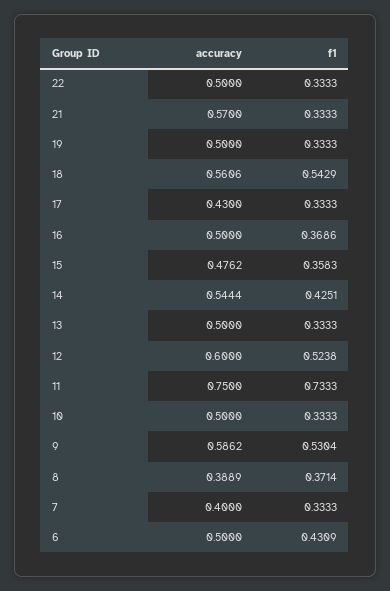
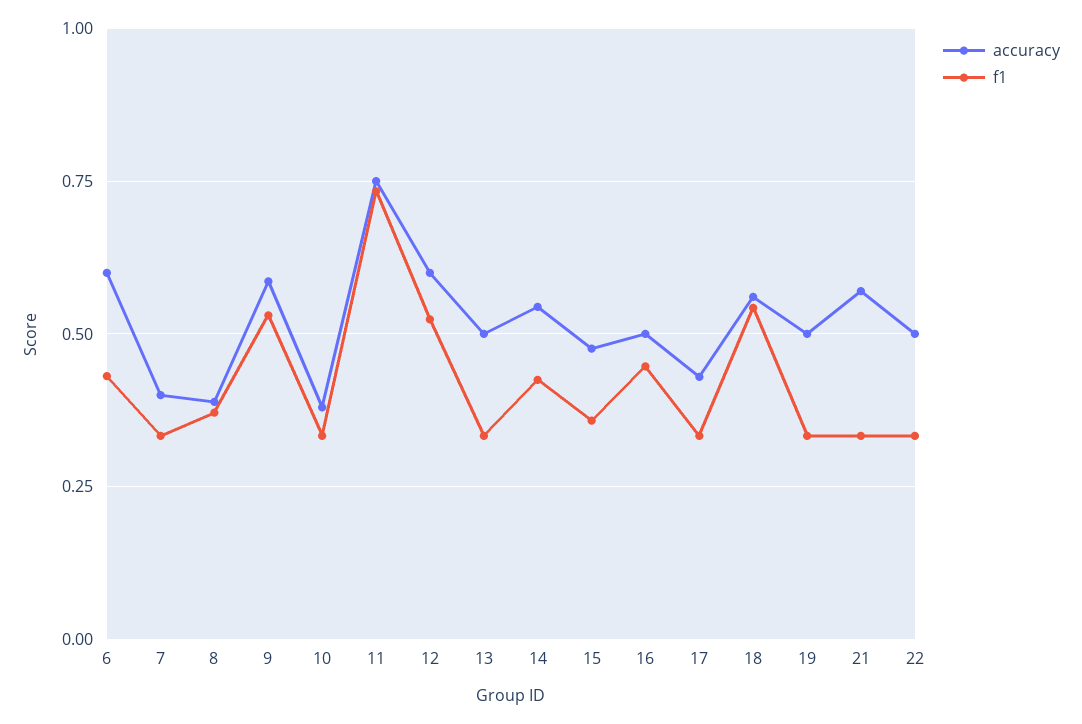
f1, 16: 0.3686 -> 0.45
accuracy, 10: 0.5 -> 0.375
accuracy, 6: 0.5 -> 0.6

